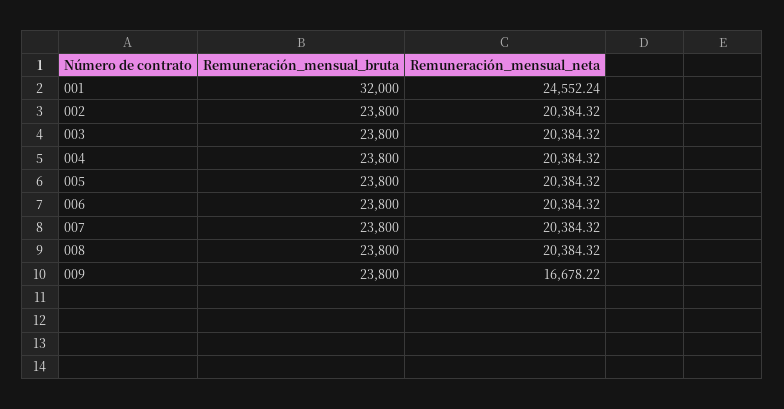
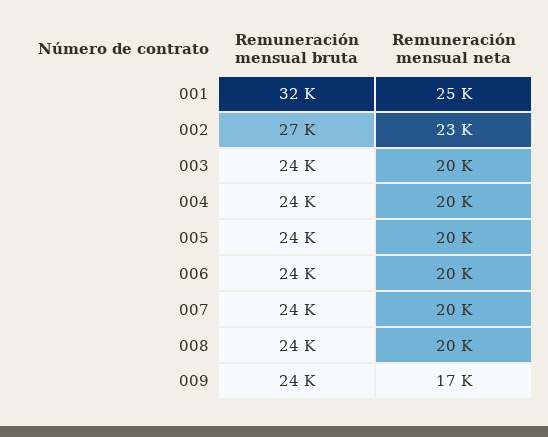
Remuneración_mensual_bruta, 002: 23800 -> 27000
Remuneración_mensual_neta, 002: 20384.32 -> 23000

